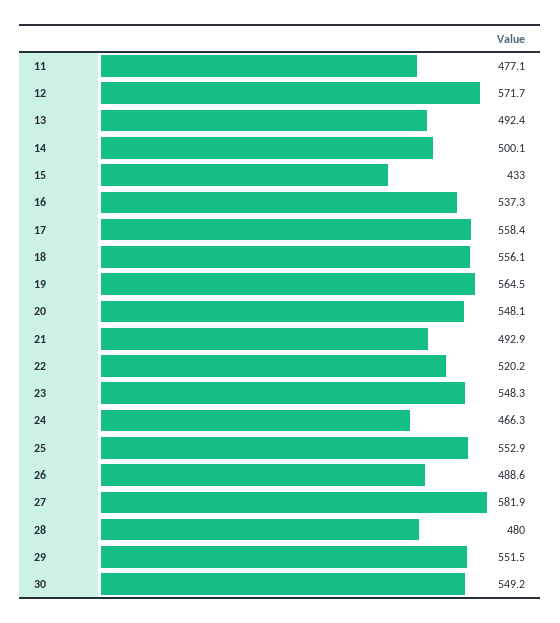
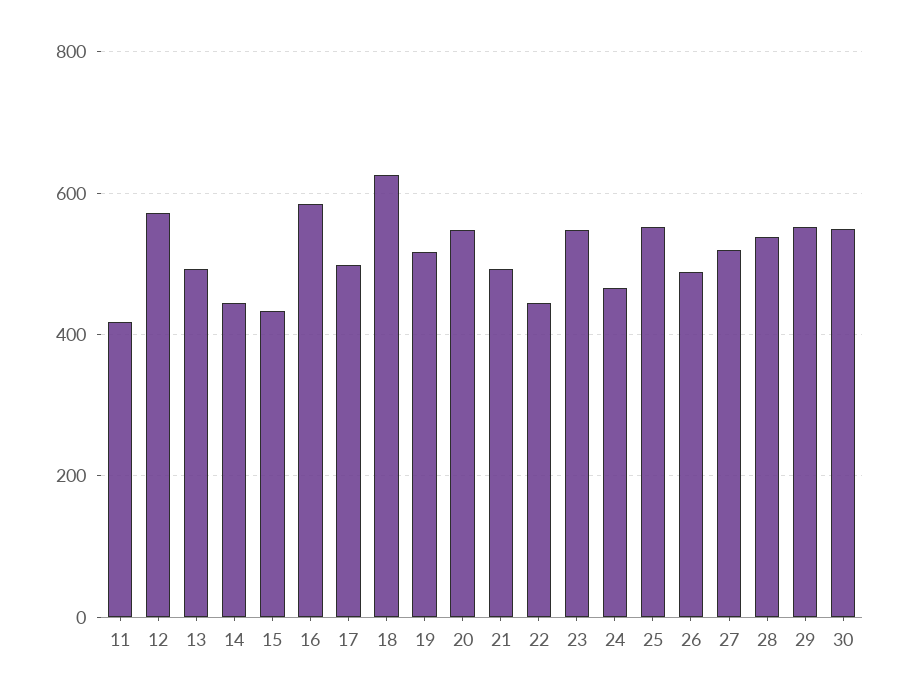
11: 477.1 -> 420
14: 500.1 -> 440
16: 537.3 -> 580
17: 558.4 -> 500
18: 556.1 -> 620
19: 564.5 -> 520
22: 520.2 -> 440
27: 581.9 -> 520
28: 480 -> 540

